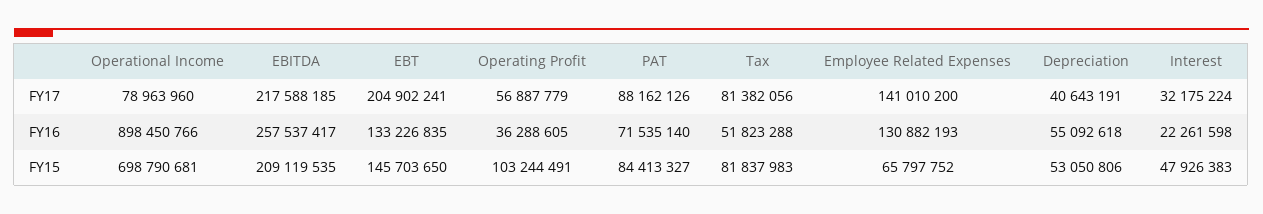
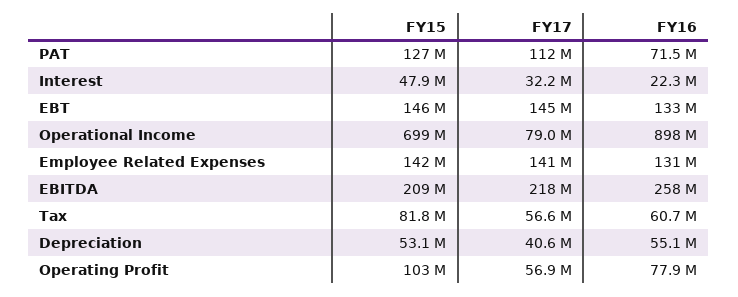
EBT, FY17: 204902241 -> 145000000
PAT, FY17: 88162126 -> 112000000
Tax, FY17: 81382056 -> 56600000
Operating Profit, FY16: 36288605 -> 77900000
Tax, FY16: 51823288 -> 60700000
PAT, FY15: 84413327 -> 127000000
Employee Related Expenses, FY15: 65797752 -> 142000000

